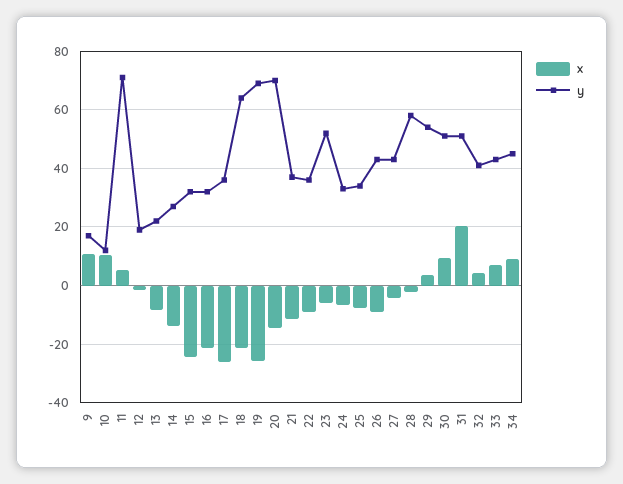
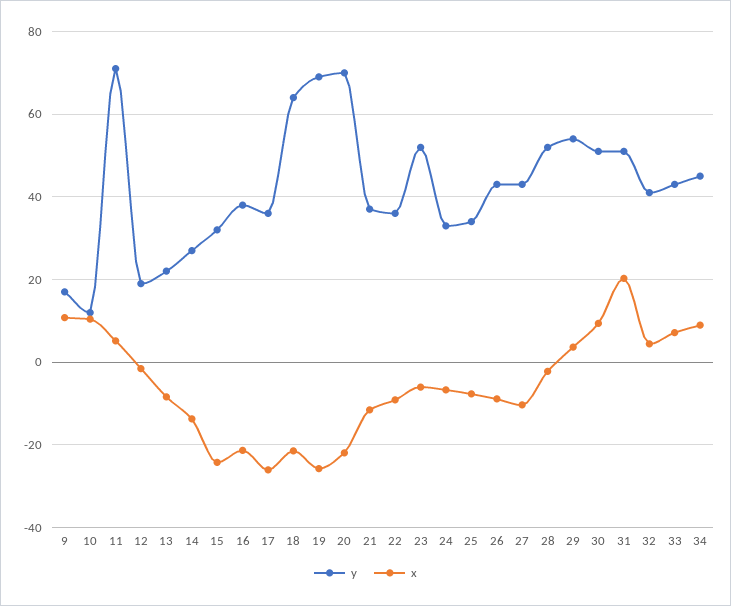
y, 16: 32.5 -> 38
x, 20: -15 -> -22
x, 27: -5 -> -10
y, 28: 57.5 -> 52

